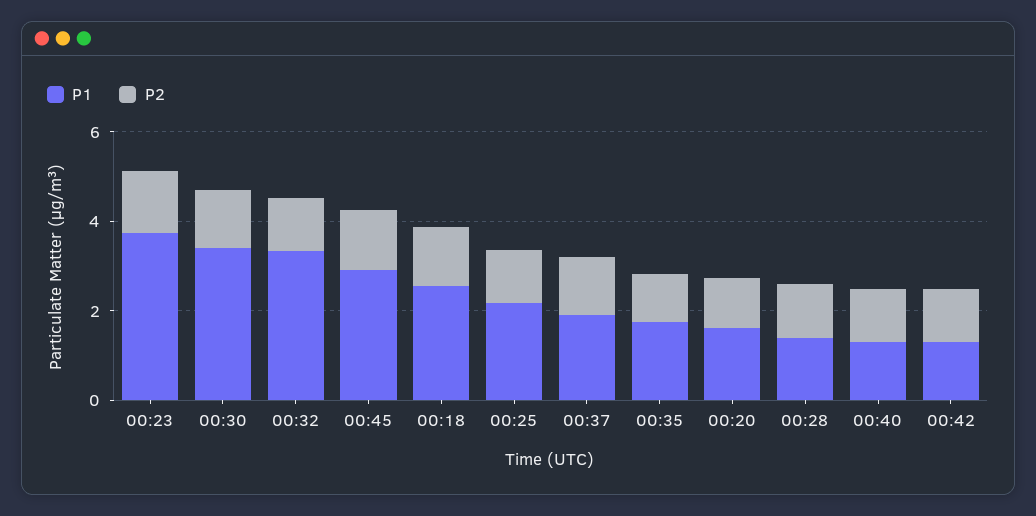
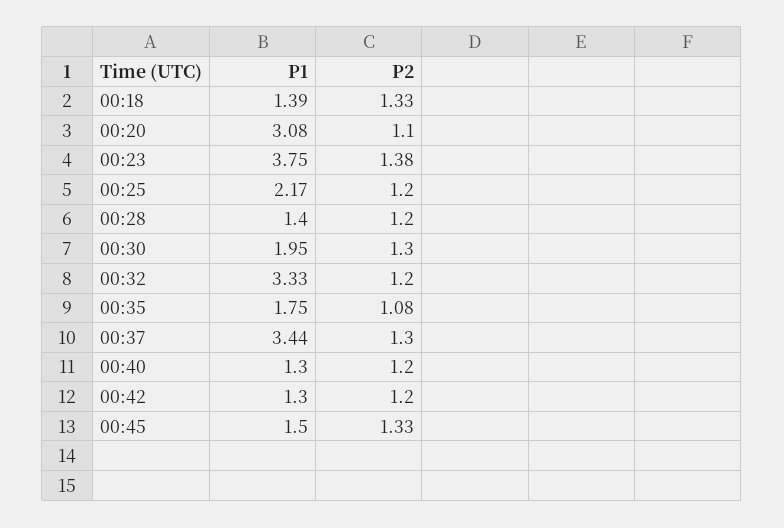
P1, 00:30: 3.5 -> 1.95
P1, 00:45: 3 -> 1.5
P1, 00:18: 2.5 -> 1.39
P1, 00:37: 2 -> 3.44
P1, 00:20: 1.5 -> 3.08

